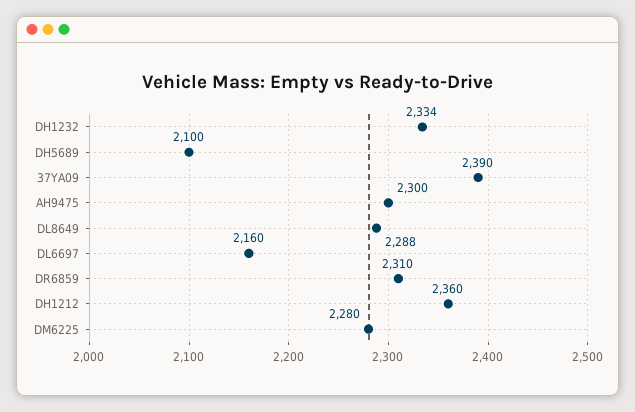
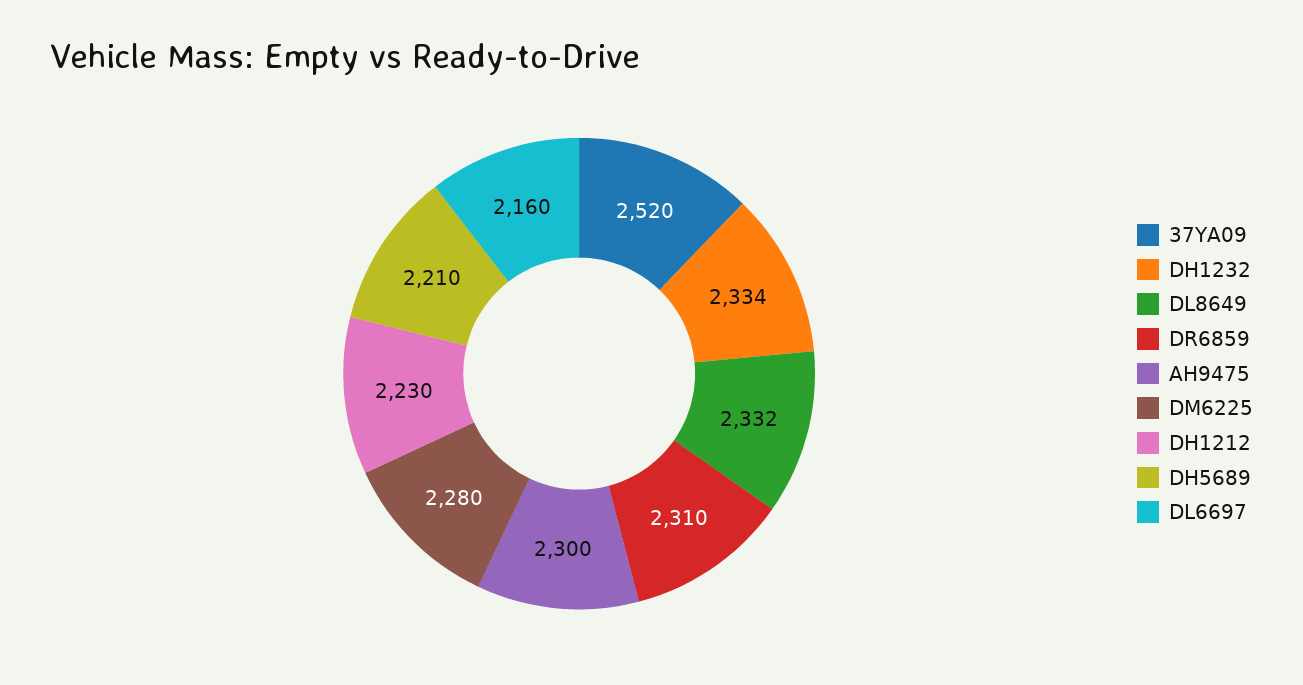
DH5689: 2100 -> 2210
37YA09: 2390 -> 2520
DL8649: 2288 -> 2332
DH1212: 2360 -> 2230

